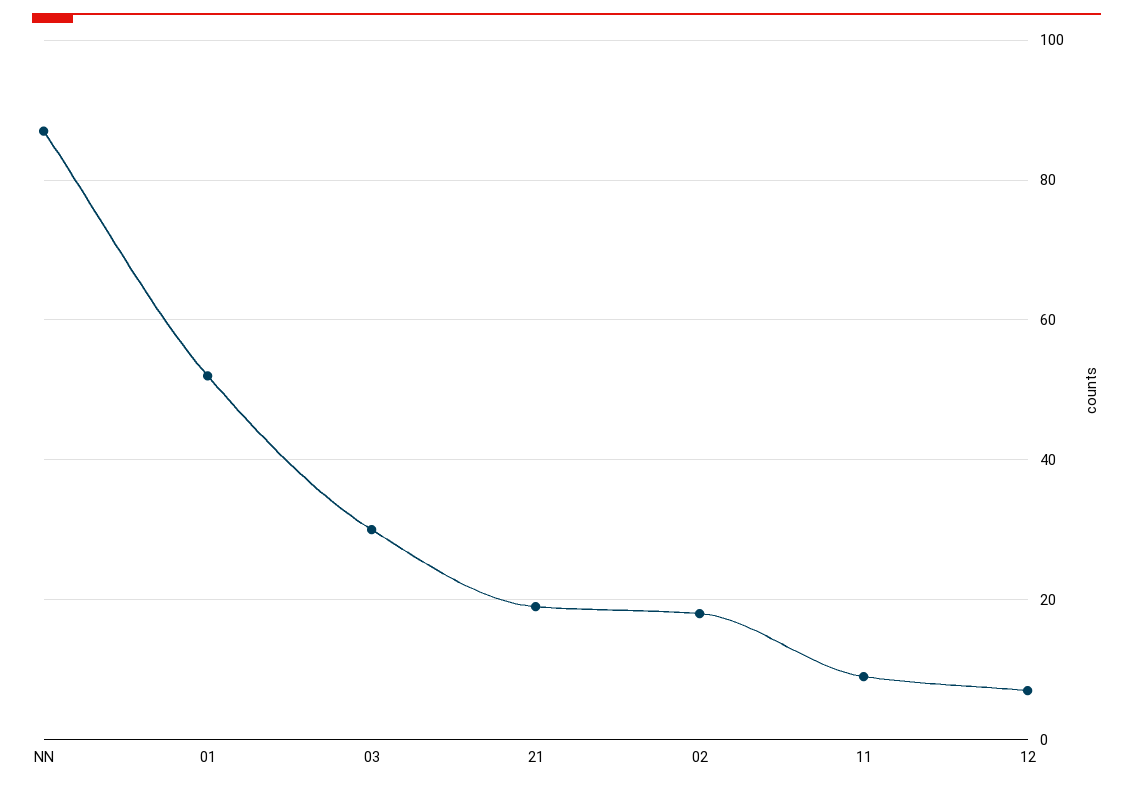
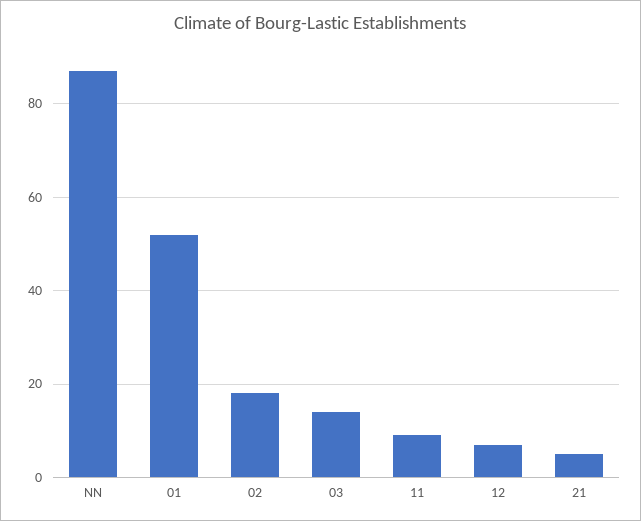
03: 30 -> 15
21: 20 -> 5

